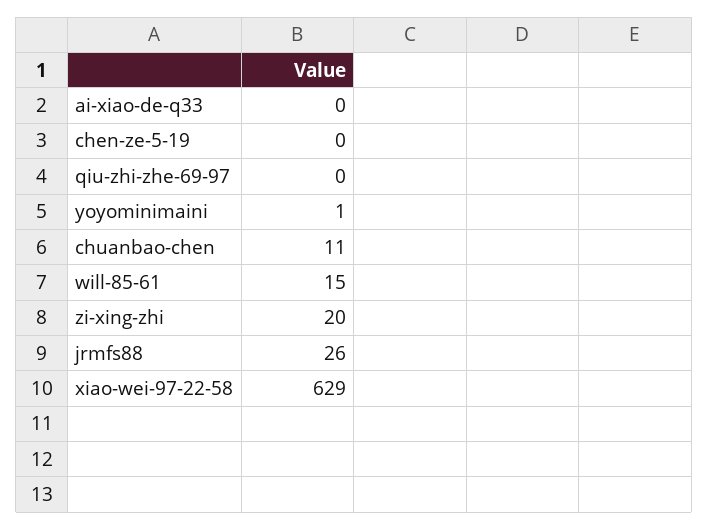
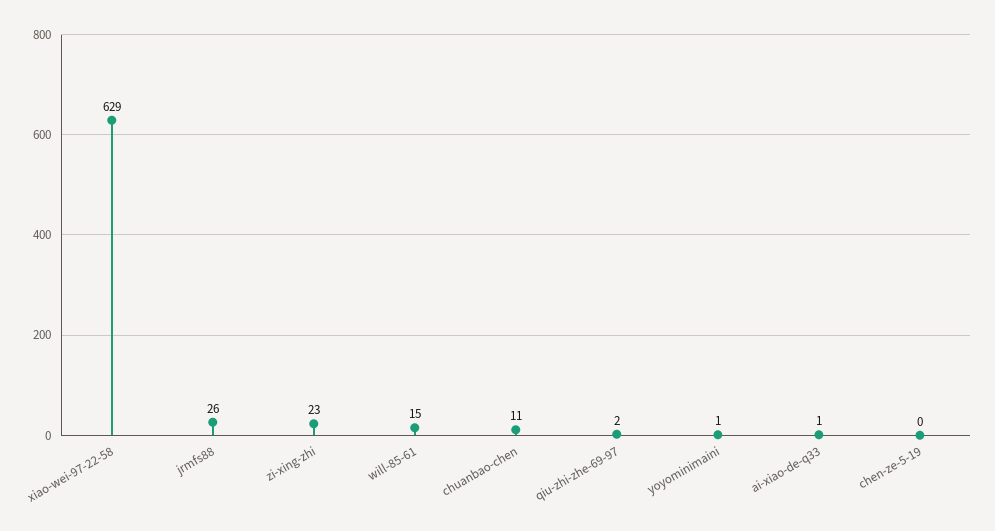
ai-xiao-de-q33: 0 -> 1
qiu-zhi-zhe-69-97: 0 -> 2
zi-xing-zhi: 20 -> 23

